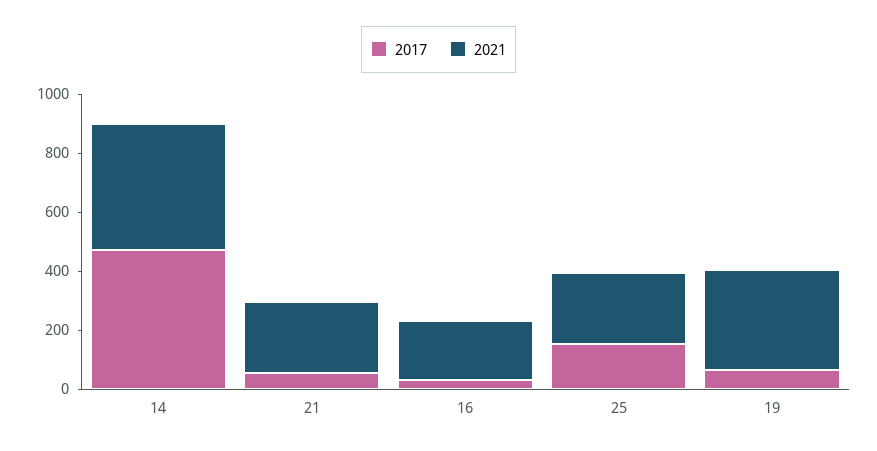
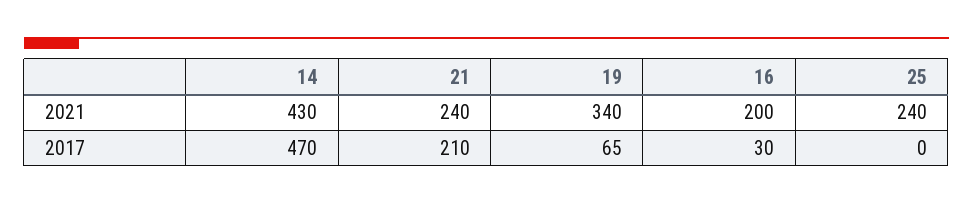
2017, 21: 50 -> 210
2017, 25: 150 -> 0

